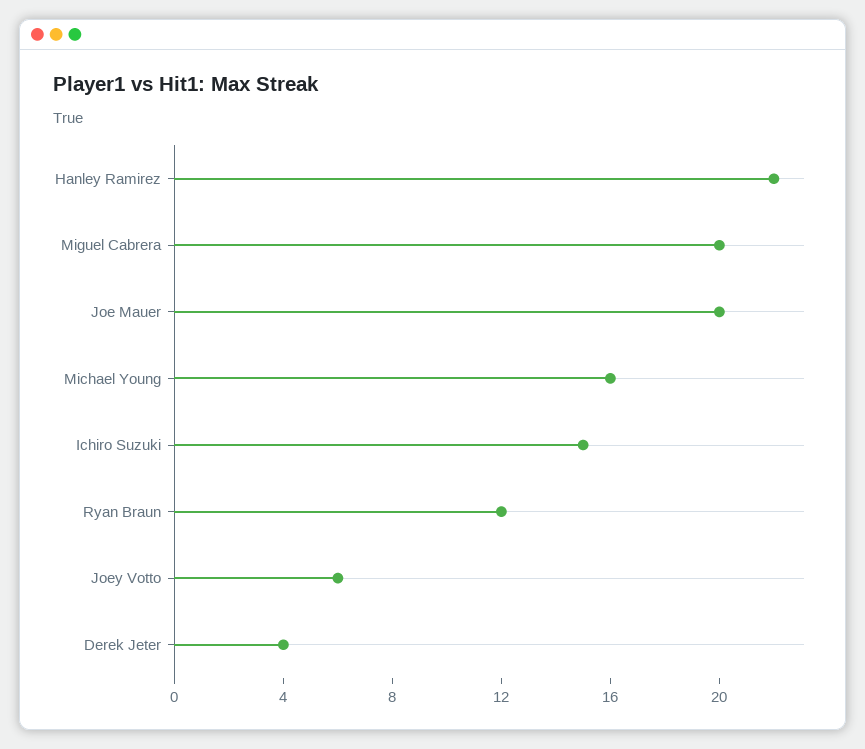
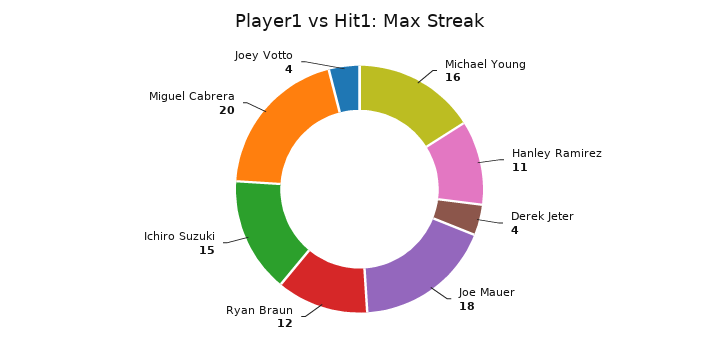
Hanley Ramirez: 22 -> 11
Joe Mauer: 20 -> 18
Joey Votto: 6 -> 4

